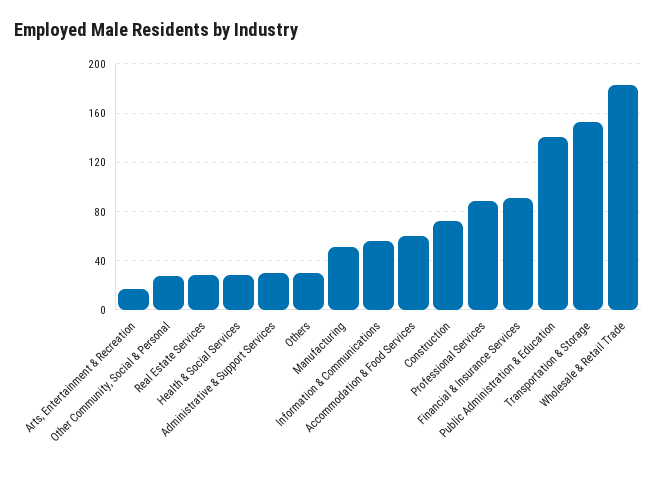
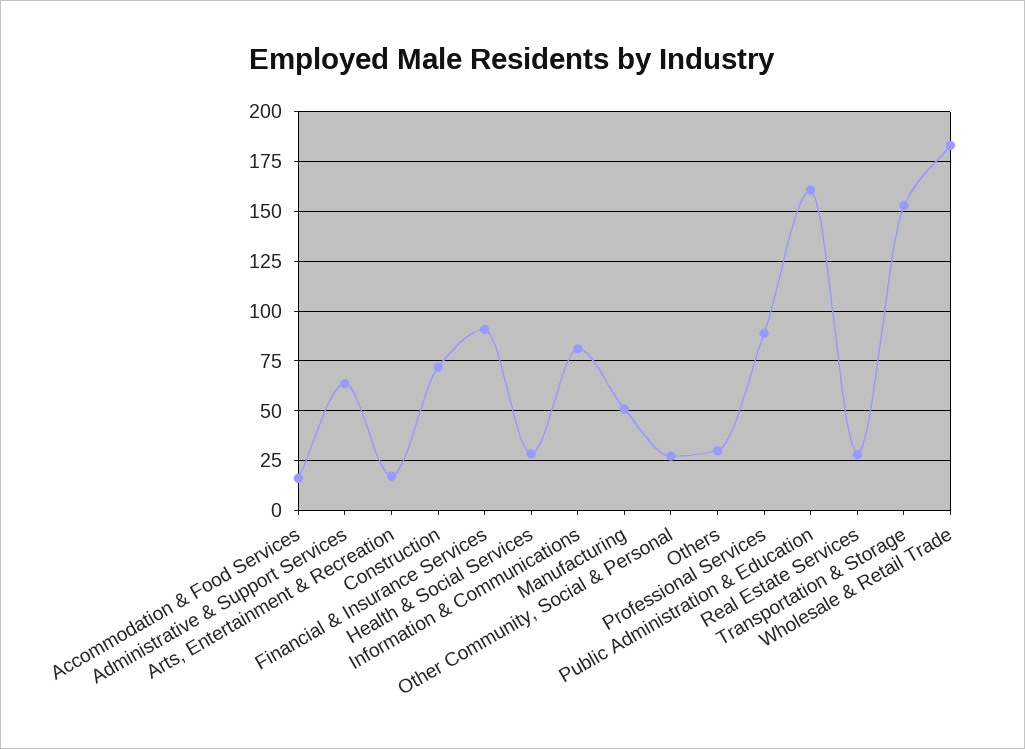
Administrative & Support Services: 30 -> 65
Information & Communications: 55 -> 80
Accommodation & Food Services: 60 -> 15
Public Administration & Education: 140 -> 160

